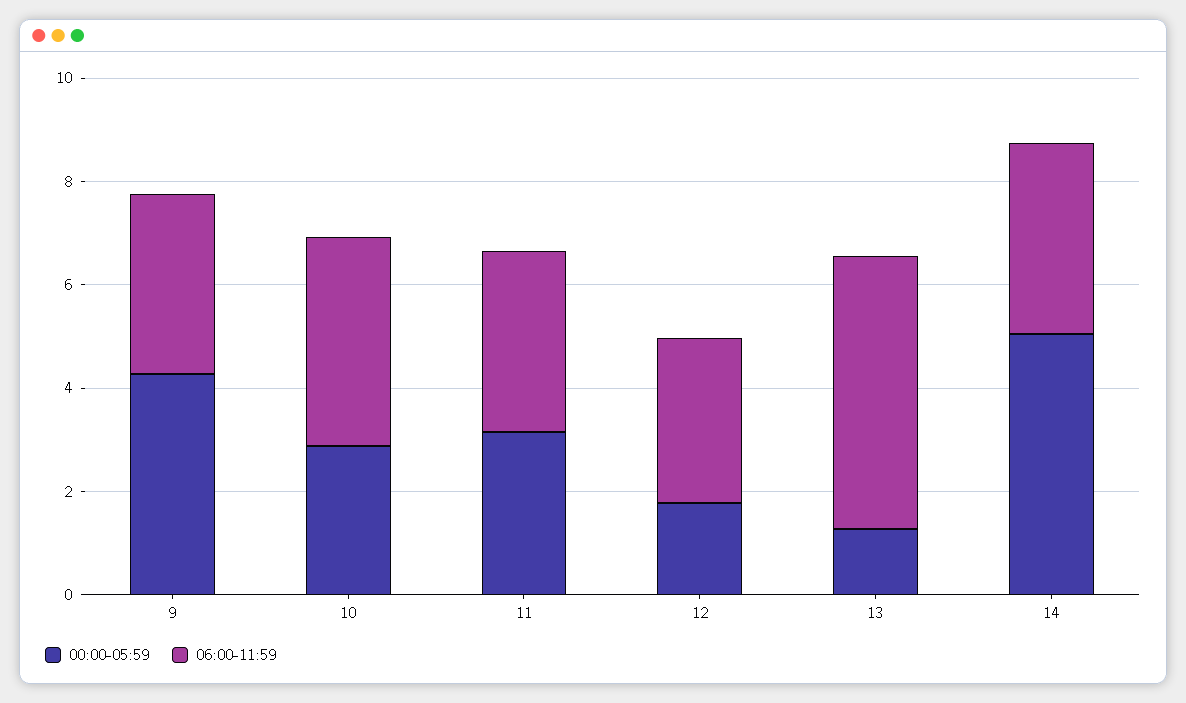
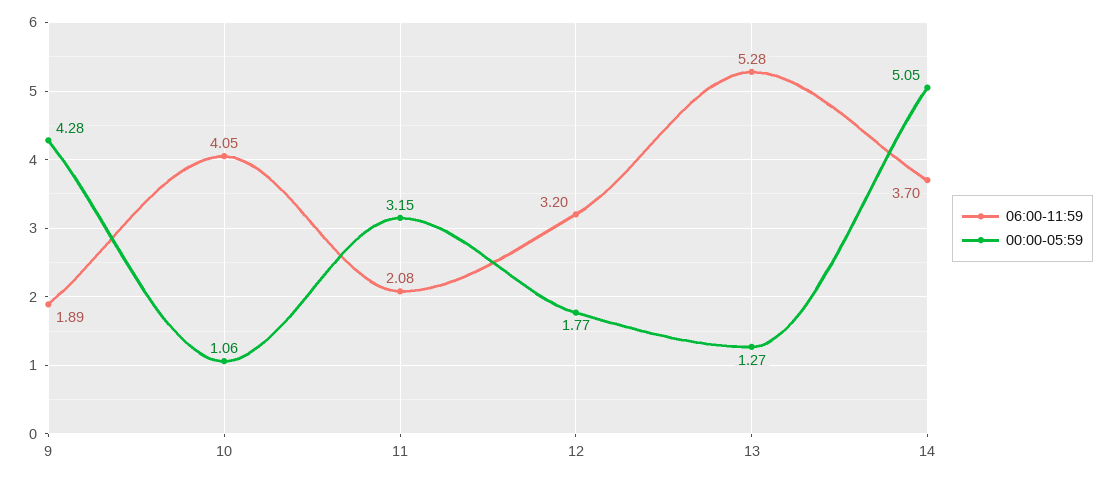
06:00-11:59, 9: 3.5 -> 1.89
00:00-05:59, 10: 3 -> 1.06
06:00-11:59, 11: 3.5 -> 2.08

